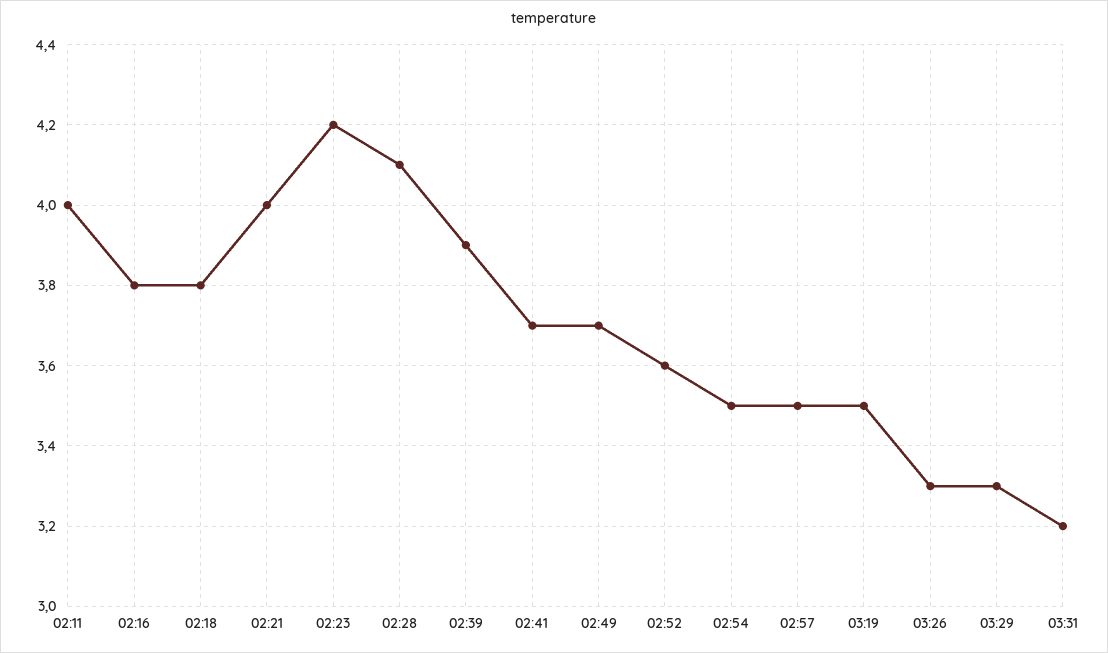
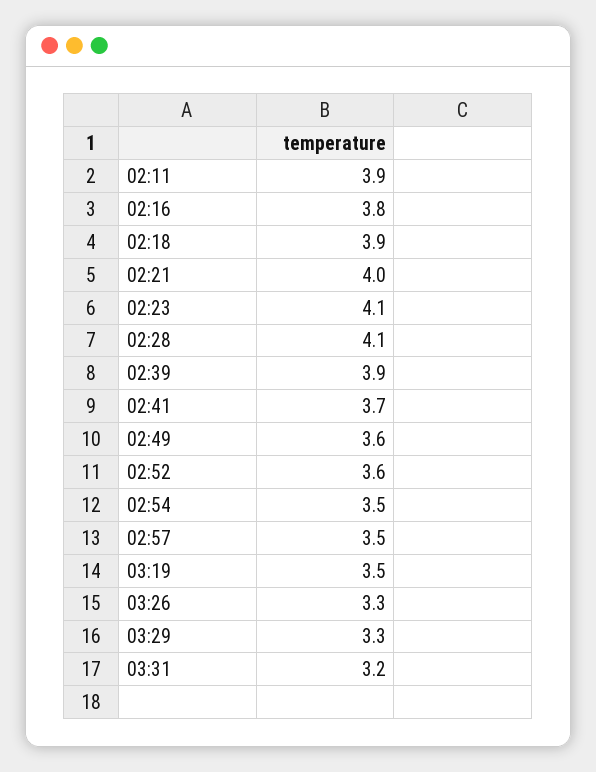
02:11: 4 -> 3.9
02:18: 3.8 -> 3.9
02:23: 4.2 -> 4.1
02:49: 3.7 -> 3.6

